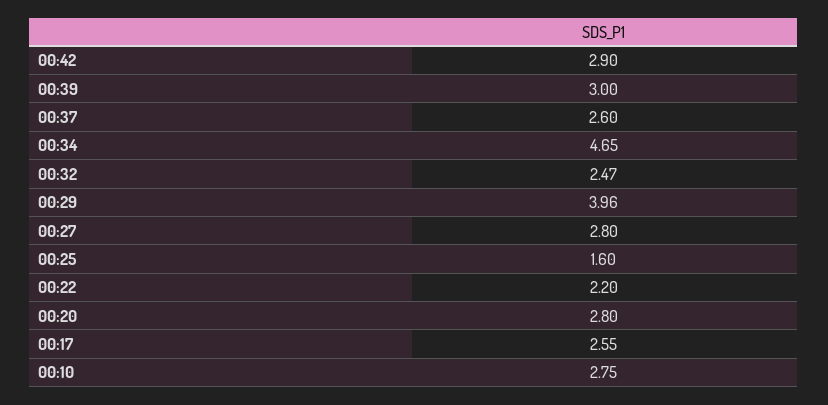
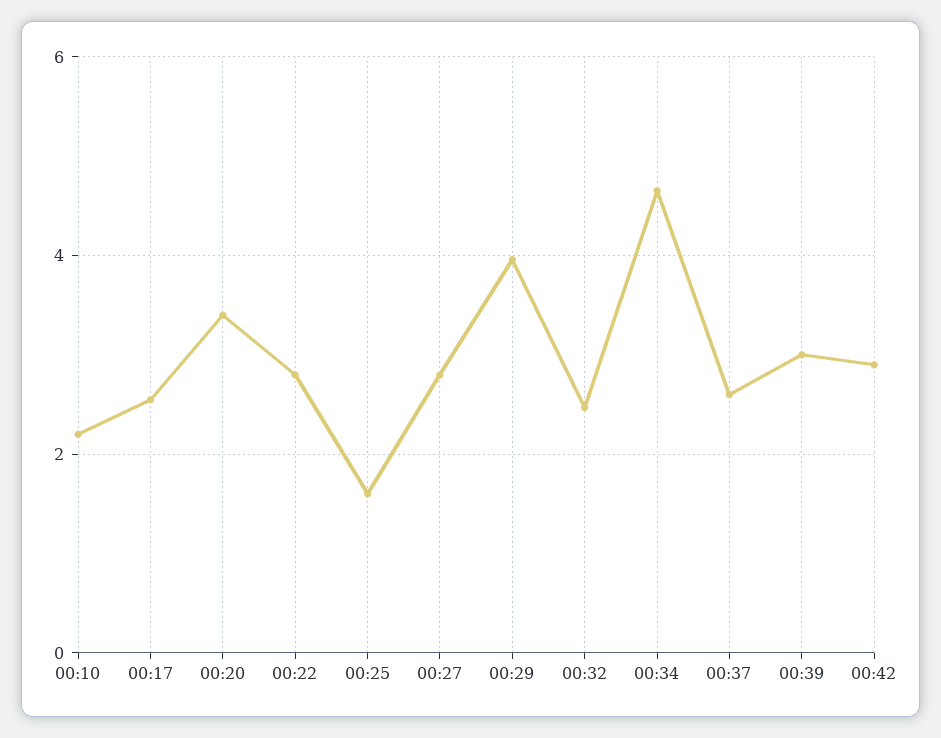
00:22: 2.2 -> 2.8
00:20: 2.8 -> 3.4
00:10: 2.75 -> 2.2

